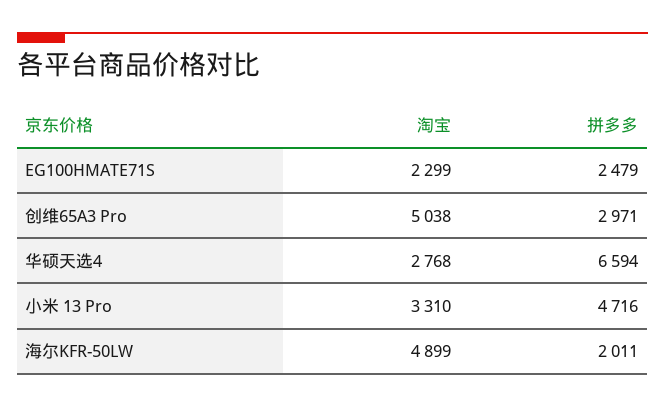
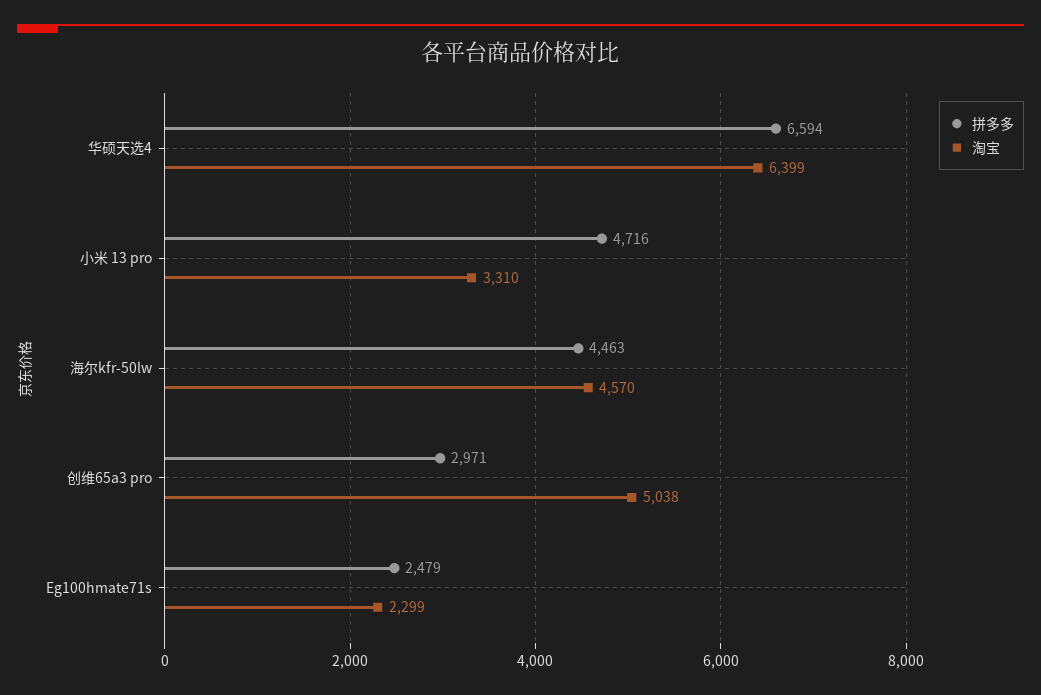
淘宝, 华硕天选4: 2768 -> 6399
淘宝, 海尔KFR-50LW: 4899 -> 4570
拼多多, 海尔KFR-50LW: 2011 -> 4463

